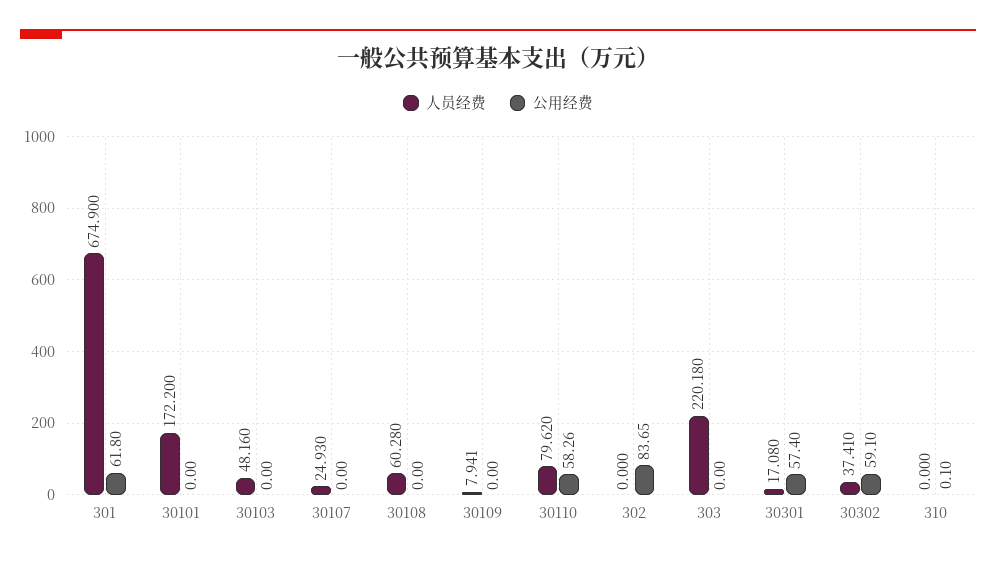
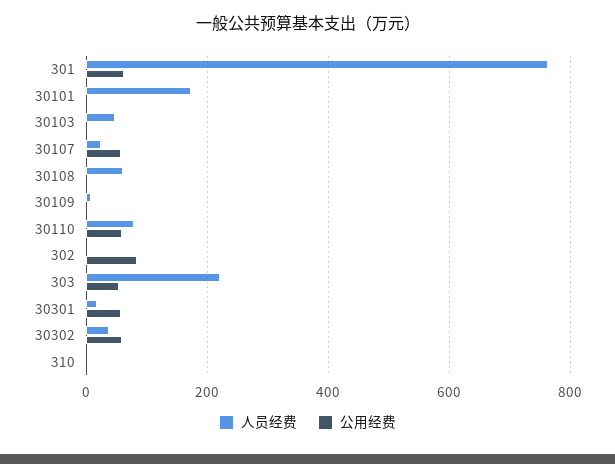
人员经费, 301: 674.9 -> 760
公用经费, 30107: 0 -> 60
公用经费, 303: 0 -> 60

